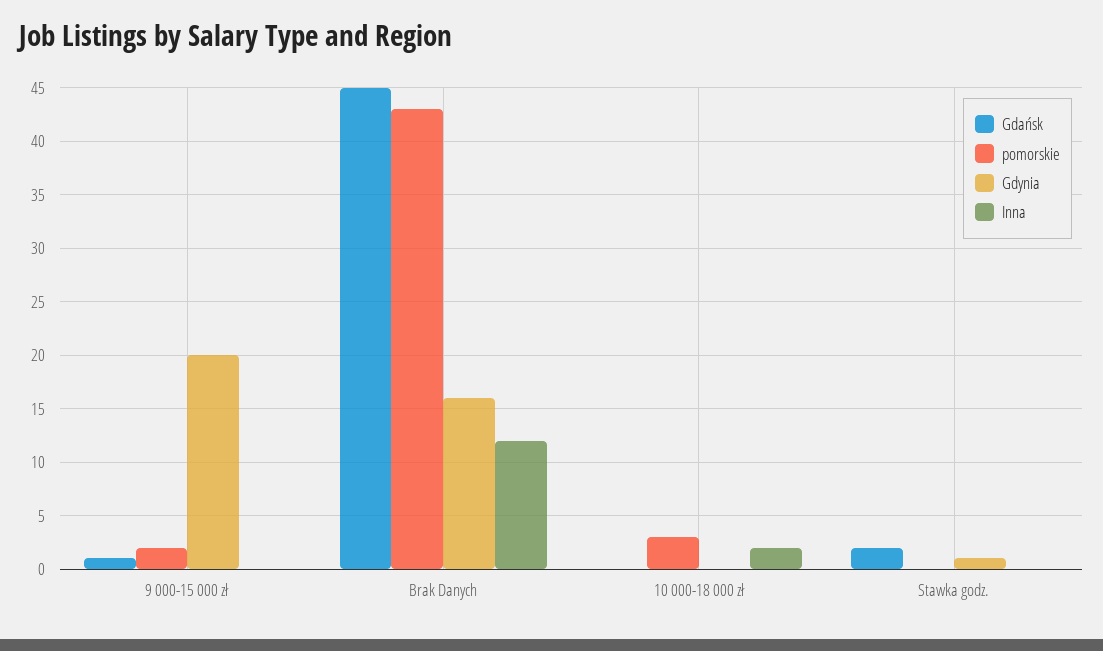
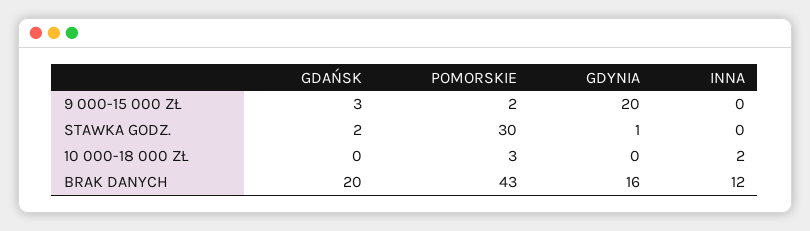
Gdańsk, 9 000-15 000 zł: 1 -> 3
Gdańsk, Brak Danych: 45 -> 20
pomorskie, Stawka godz.: 0 -> 30

